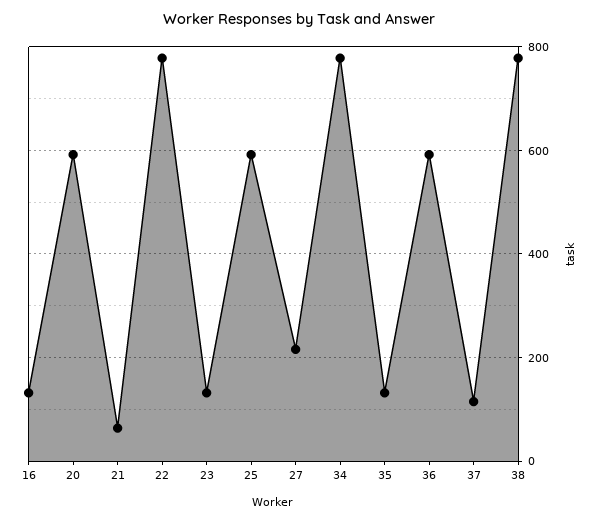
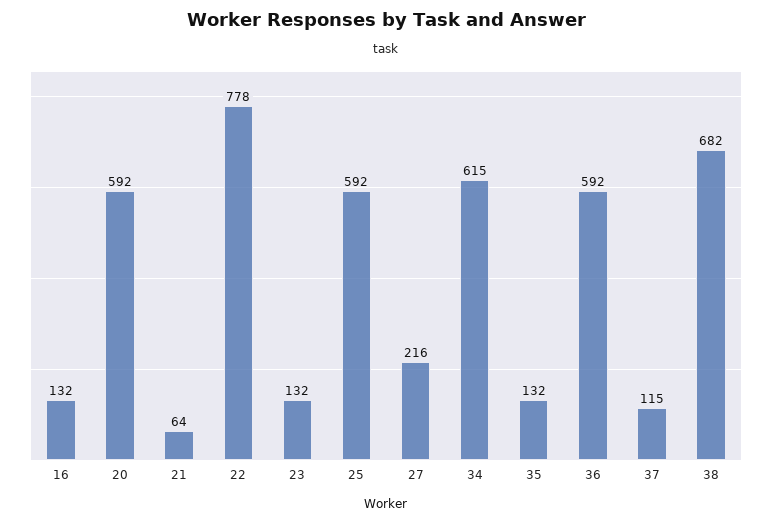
34: 780 -> 615
38: 780 -> 682

